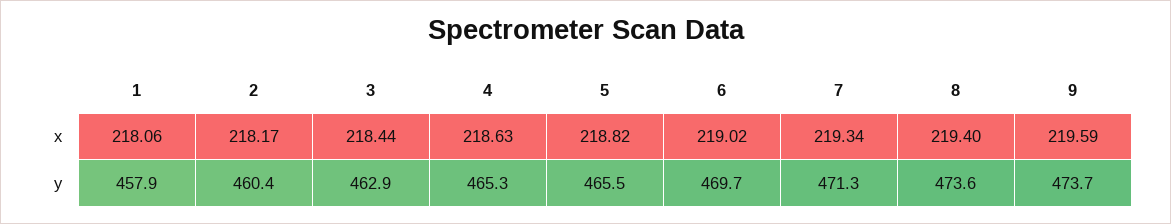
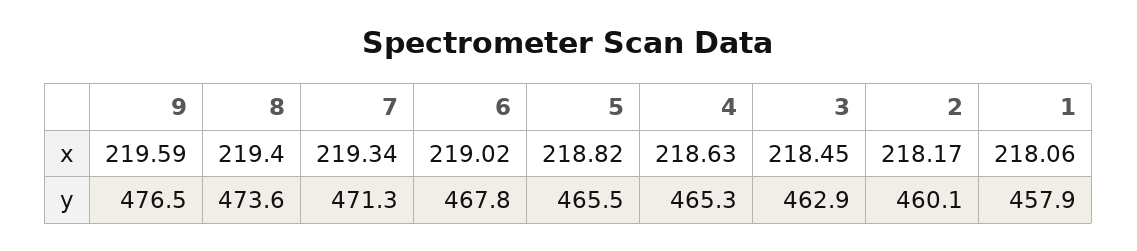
3, x: 218.44 -> 218.45
2, y: 460.4 -> 460.1
6, y: 469.7 -> 467.8
9, y: 473.7 -> 476.5

